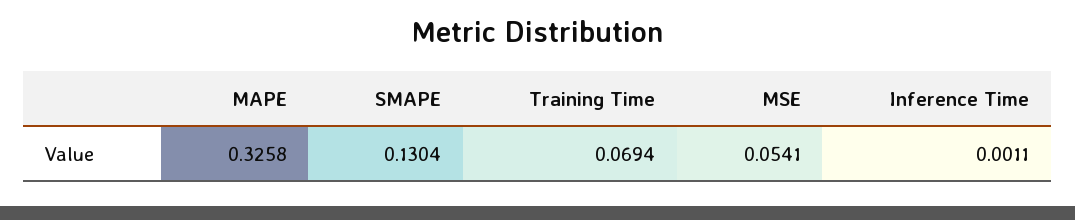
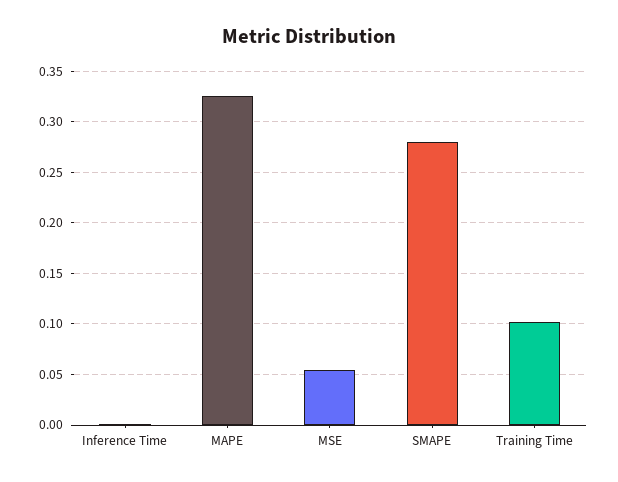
SMAPE: 0.1304 -> 0.28
Training Time: 0.0694 -> 0.1

